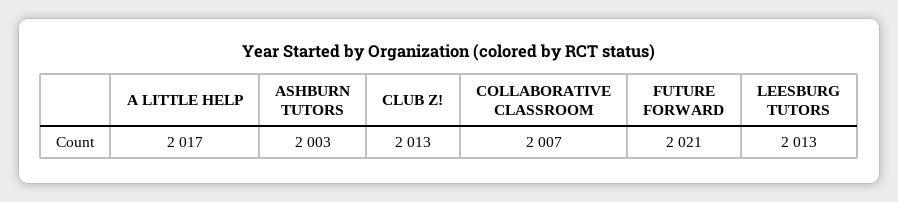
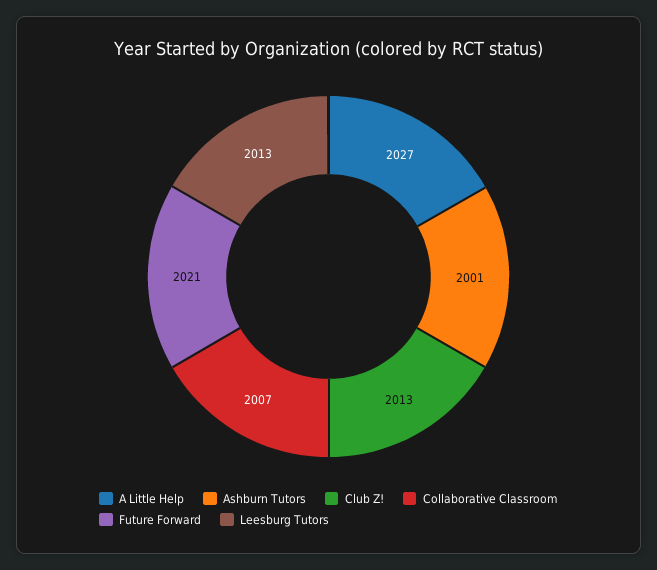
A LITTLE HELP: 2017 -> 2027
ASHBURN TUTORS: 2003 -> 2001

